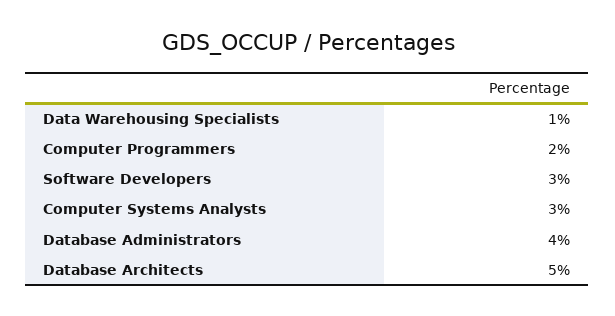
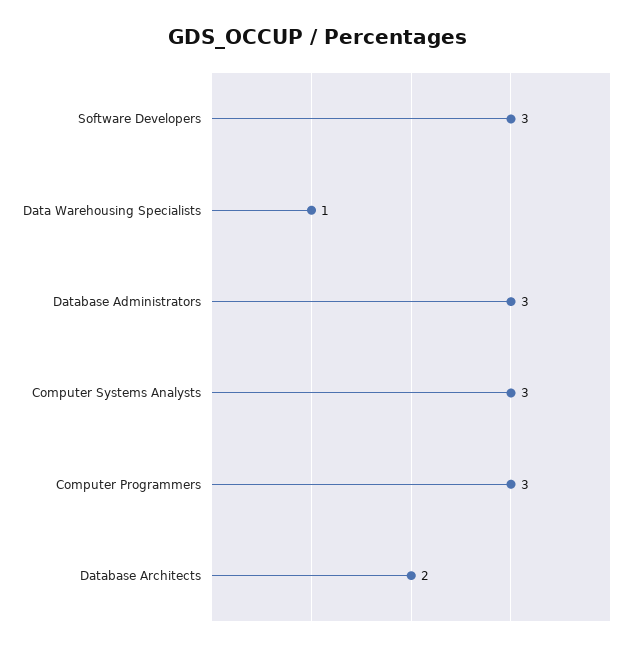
Computer Programmers: 2 -> 3
Database Administrators: 4 -> 3
Database Architects: 5 -> 2

